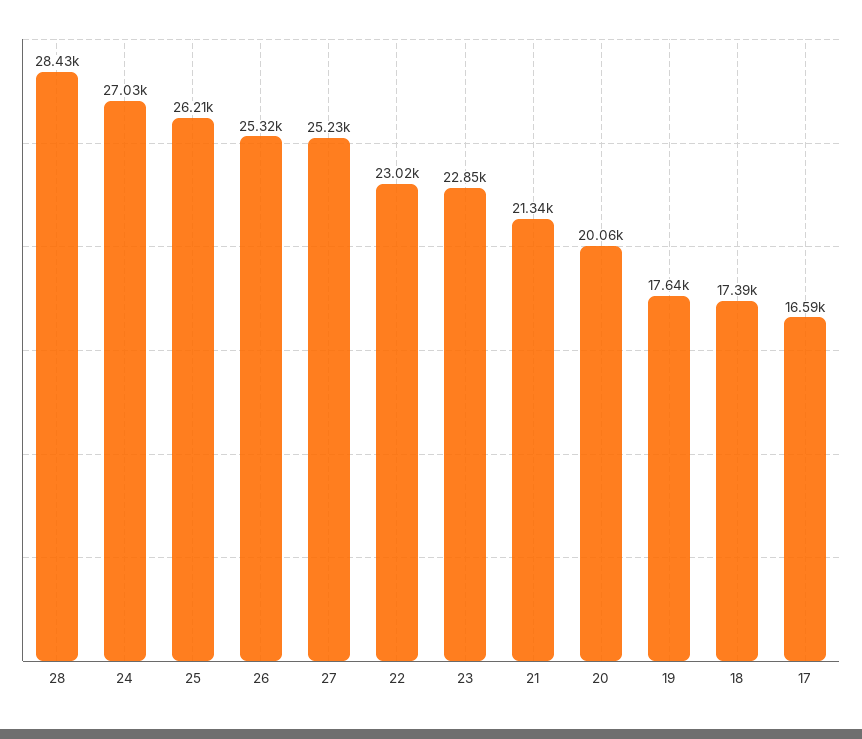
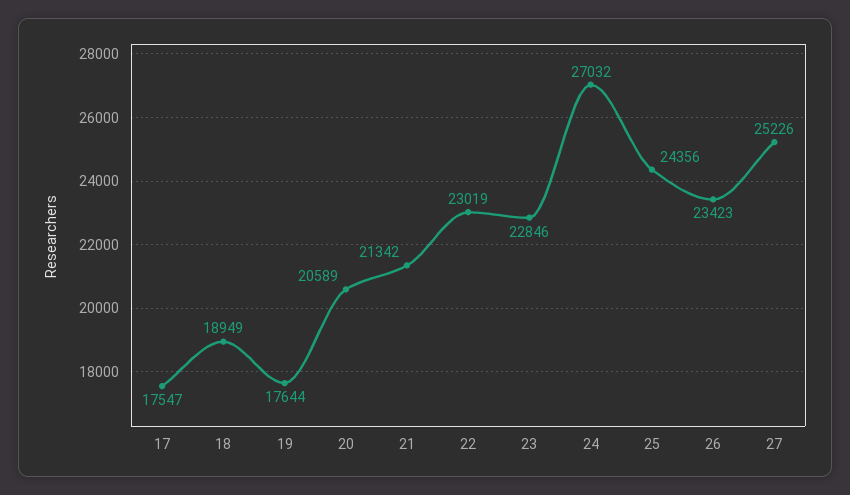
28: 28430 -> none
25: 26210 -> 24356
26: 25320 -> 23423
20: 20060 -> 20589
18: 17390 -> 18949
17: 16590 -> 17547

